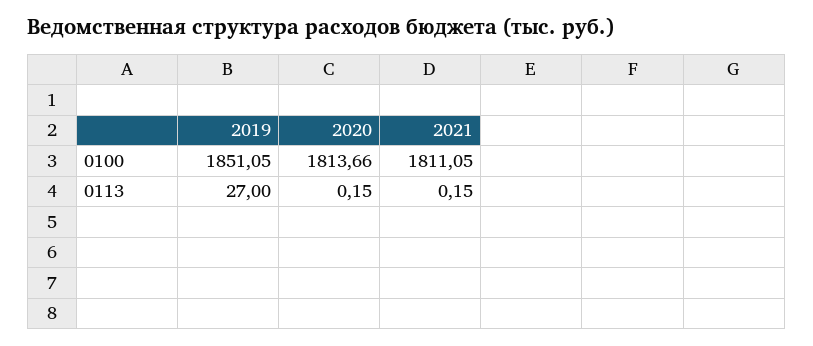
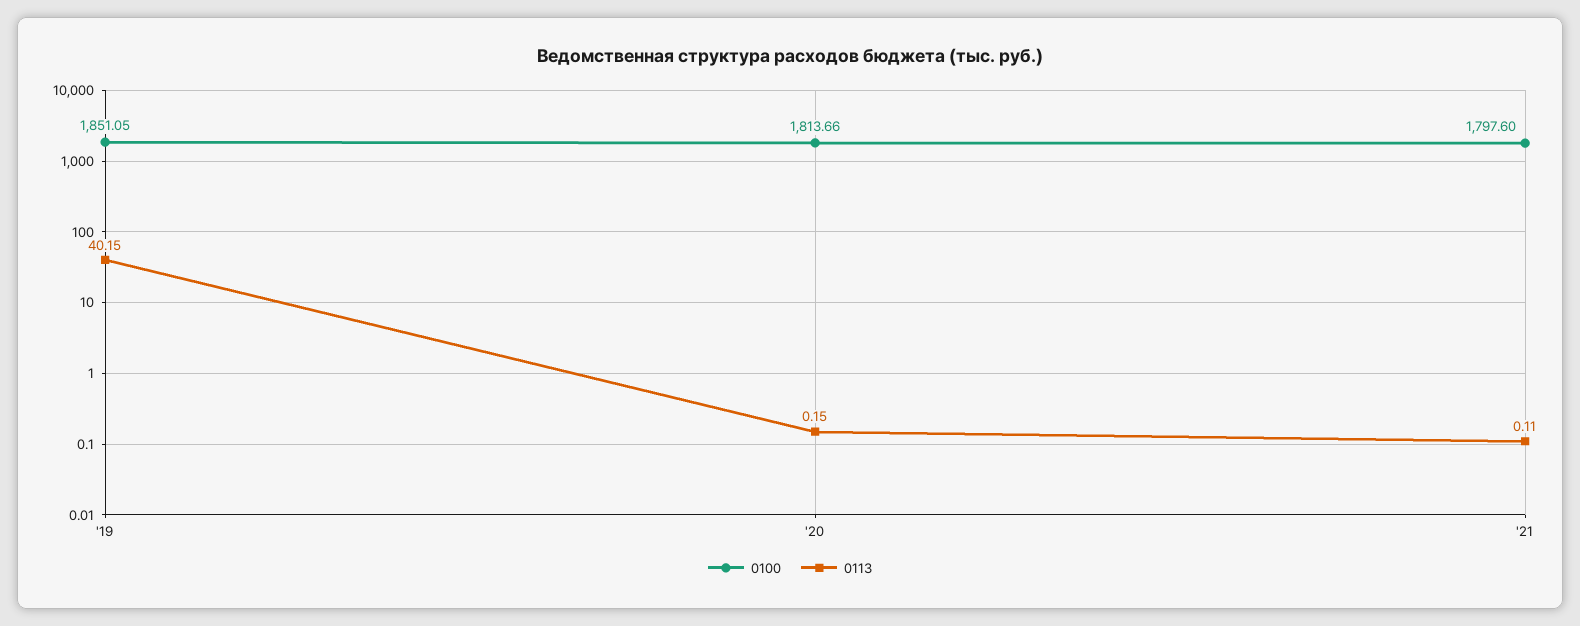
0100, 2021: 1811.05 -> 1797.6
0113, 2019: 27 -> 40.15
0113, 2021: 0.15 -> 0.11

